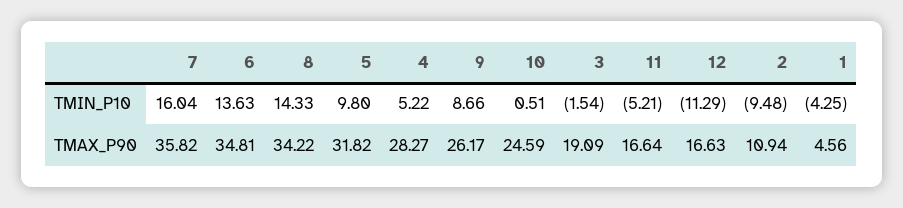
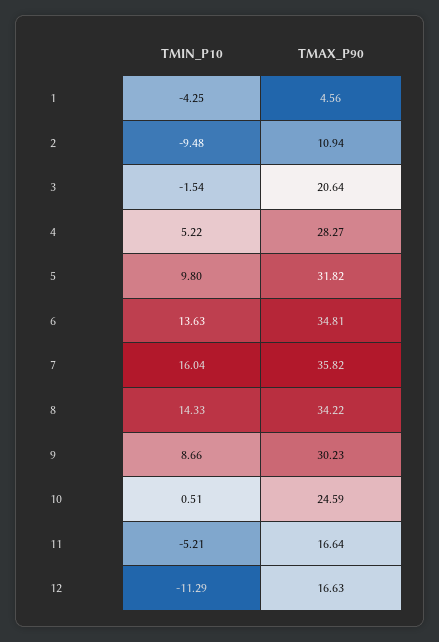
9, TMAX_P90: 26.17 -> 30.23
3, TMAX_P90: 19.09 -> 20.64

